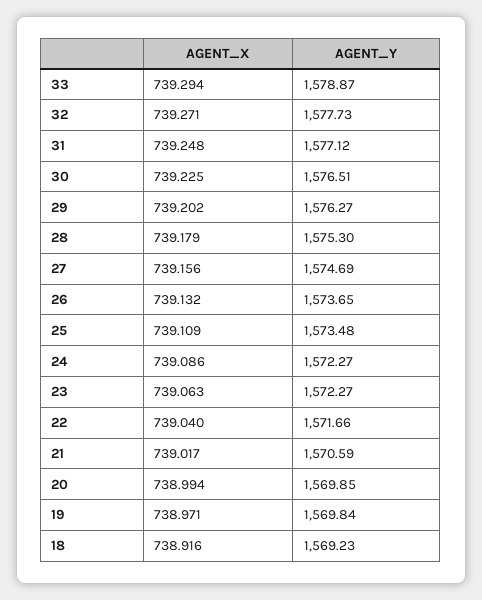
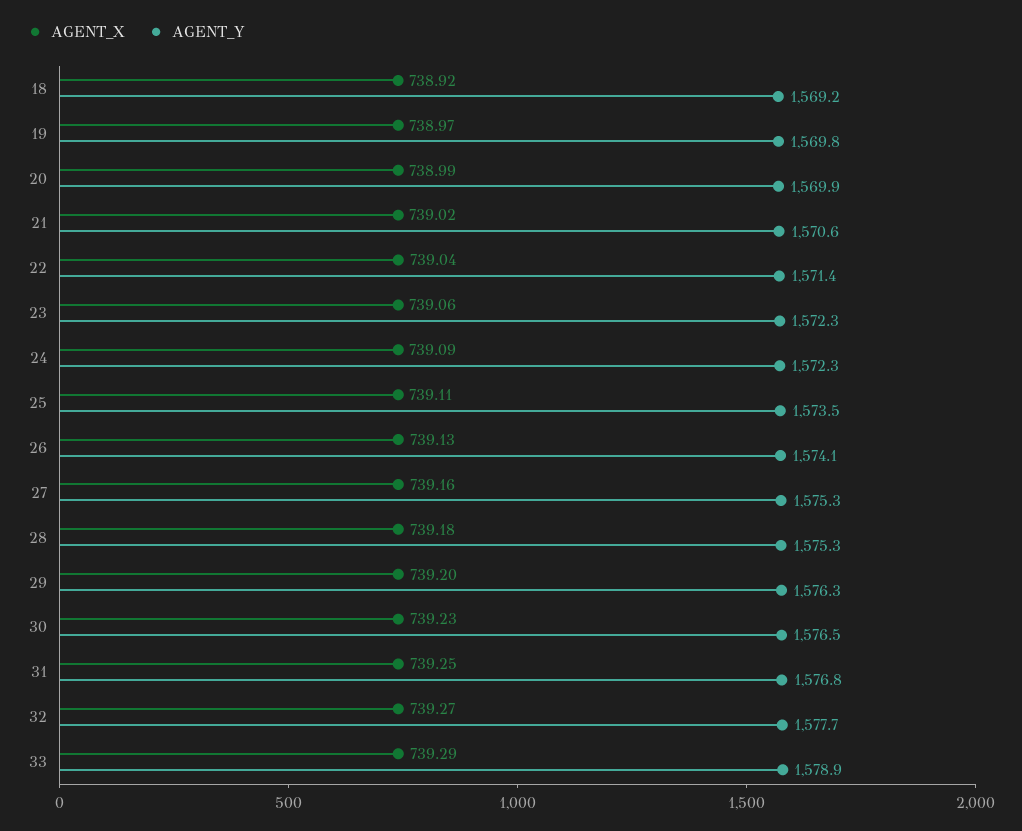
AGENT_Y, 31: 1577.12 -> 1576.8
AGENT_Y, 27: 1574.69 -> 1575.3
AGENT_Y, 26: 1573.65 -> 1574.1
AGENT_Y, 22: 1571.66 -> 1571.4

